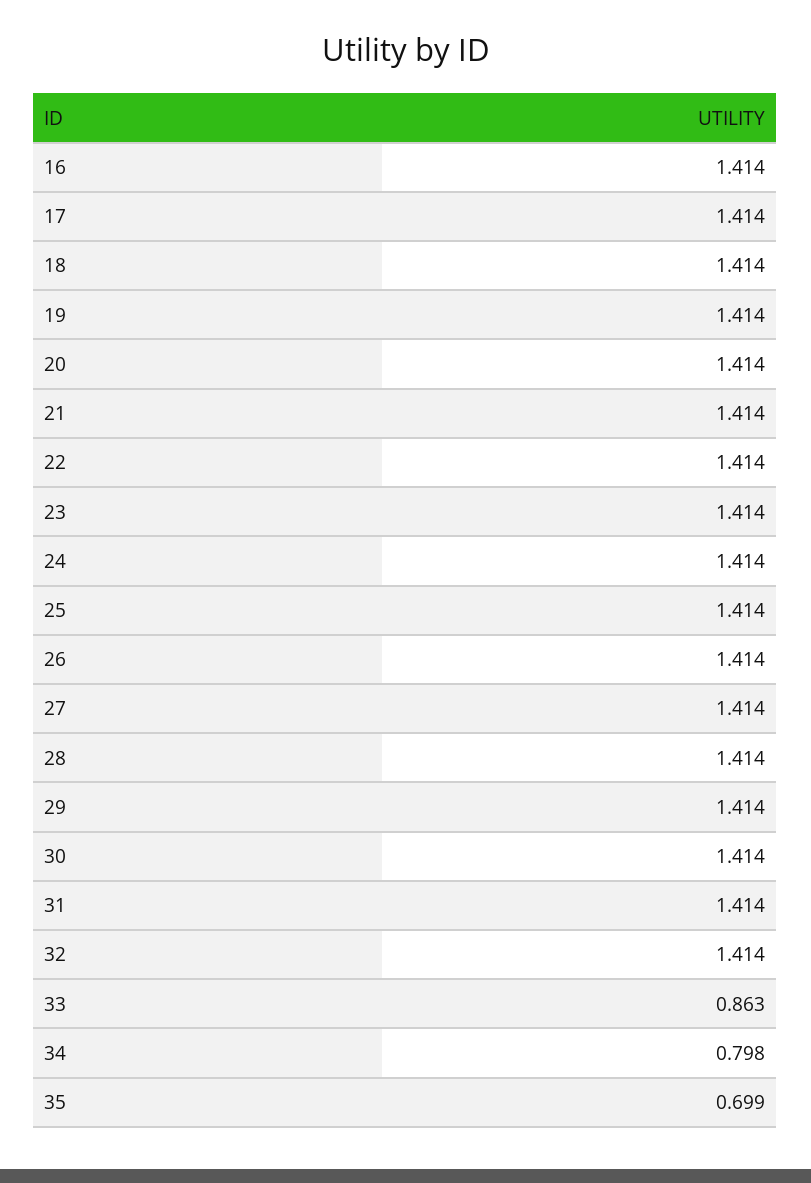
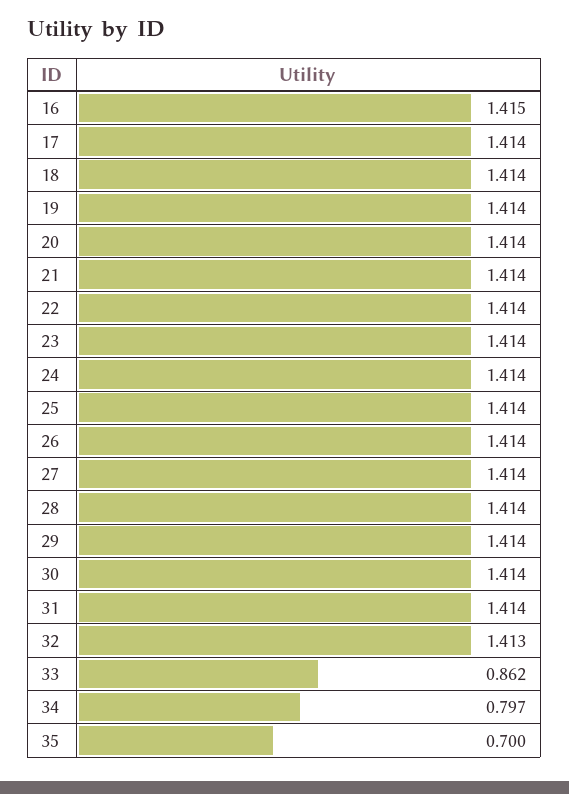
16: 1.414 -> 1.415
32: 1.414 -> 1.413
33: 0.863 -> 0.862
34: 0.798 -> 0.797
35: 0.699 -> 0.7

